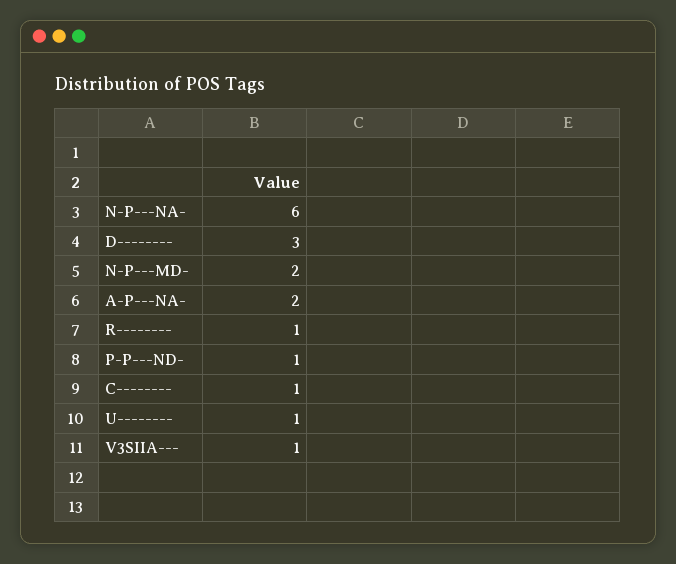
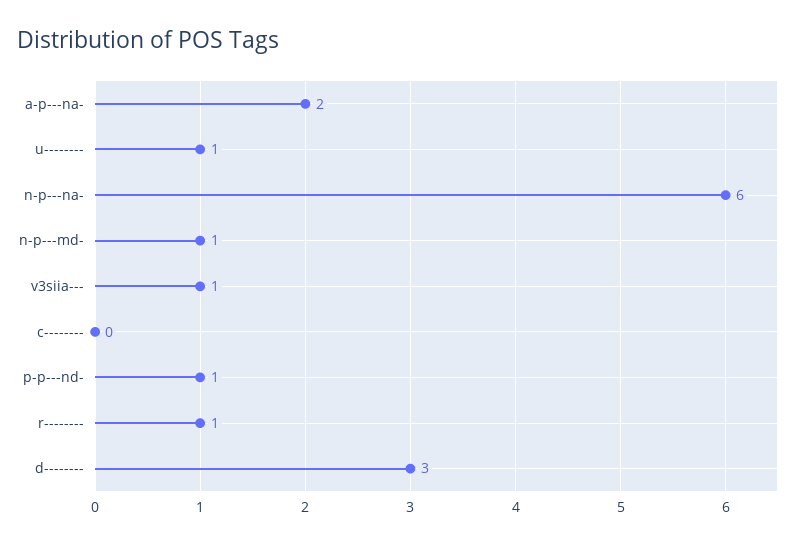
N-P---MD-: 2 -> 1
C--------: 1 -> 0

